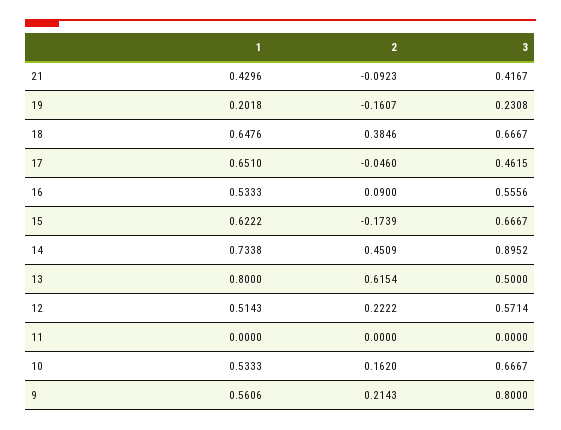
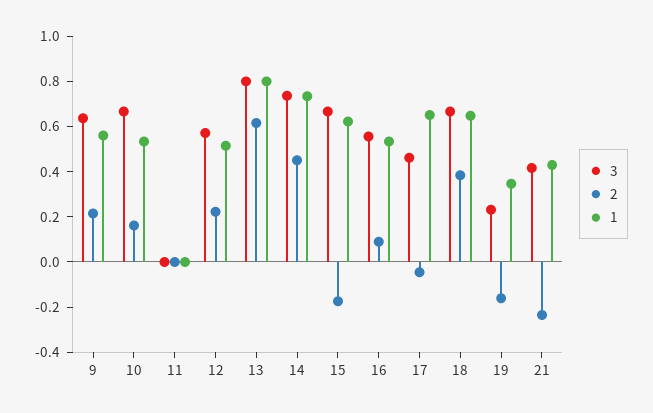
2, 21: -0.0923 -> -0.25
1, 19: 0.2018 -> 0.35
3, 14: 0.8952 -> 0.75
3, 13: 0.5 -> 0.8
3, 9: 0.8 -> 0.65

